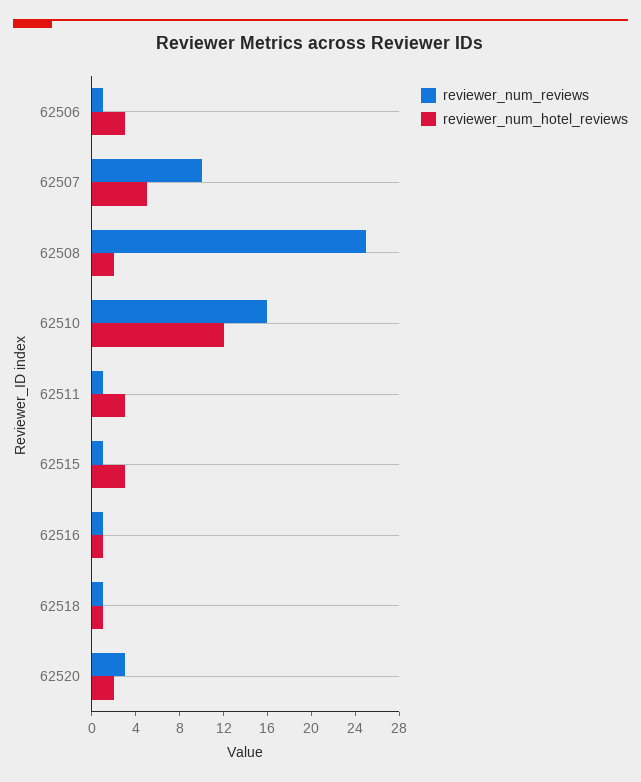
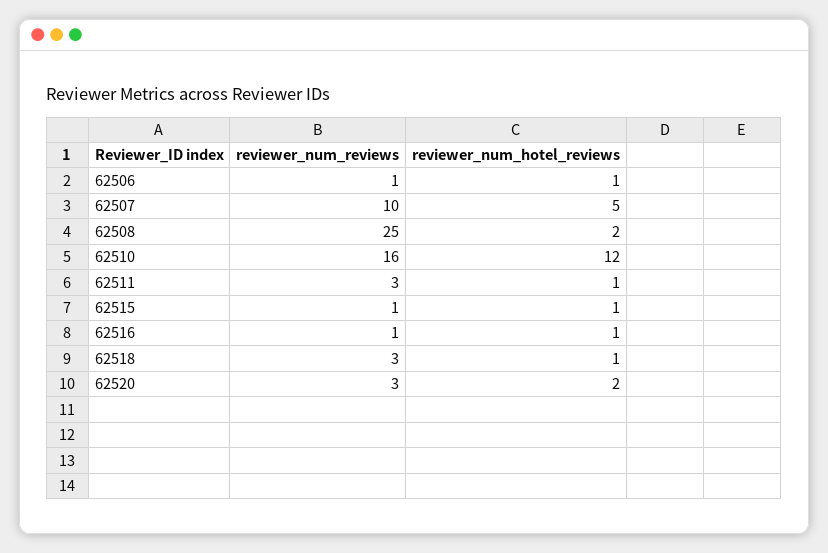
reviewer_num_hotel_reviews, 62506: 3 -> 1
reviewer_num_reviews, 62511: 1 -> 3
reviewer_num_hotel_reviews, 62511: 3 -> 1
reviewer_num_hotel_reviews, 62515: 3 -> 1
reviewer_num_reviews, 62518: 1 -> 3

